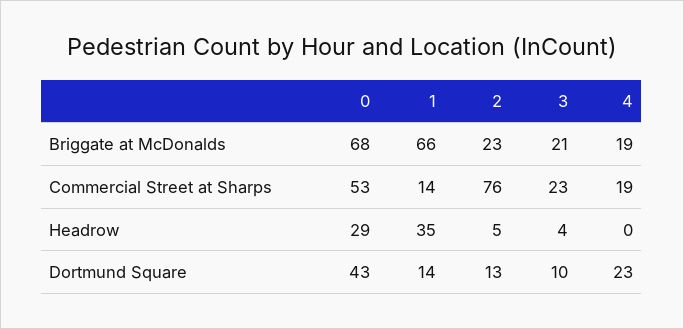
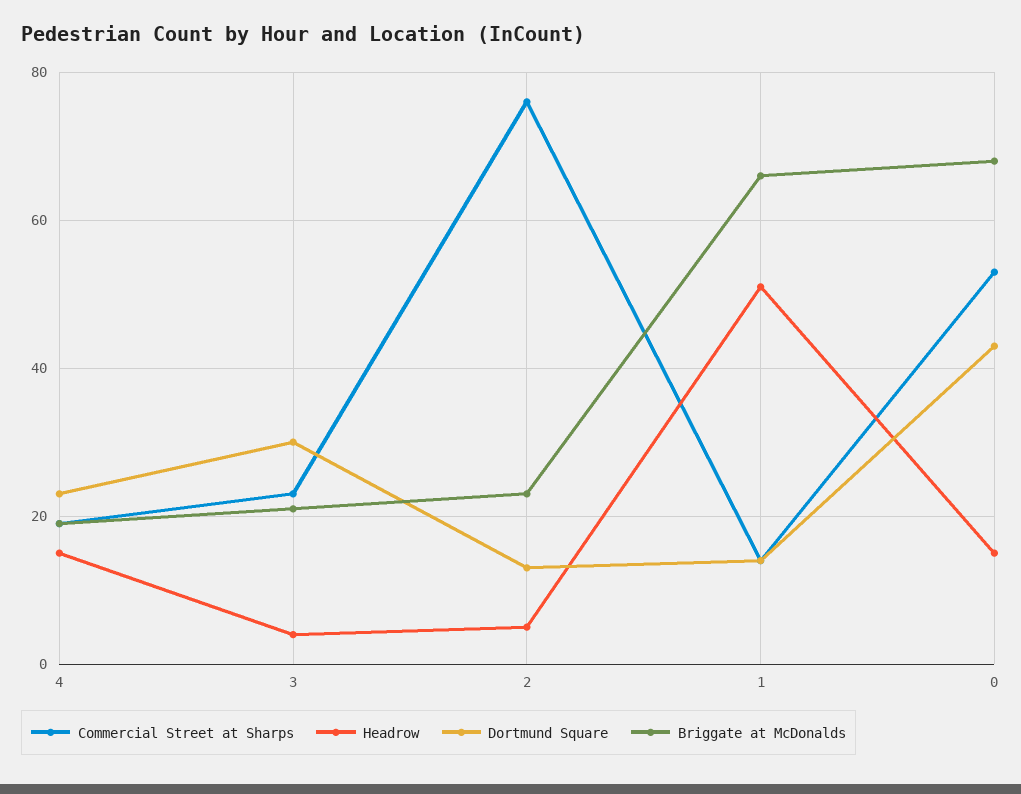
Headrow, 0: 29 -> 15
Headrow, 1: 35 -> 50
Headrow, 4: 0 -> 15
Dortmund Square, 3: 10 -> 30

